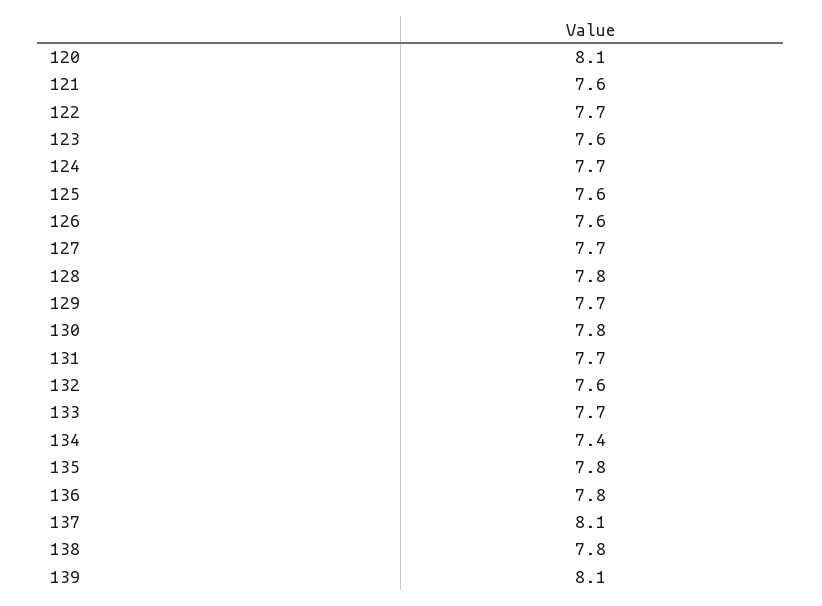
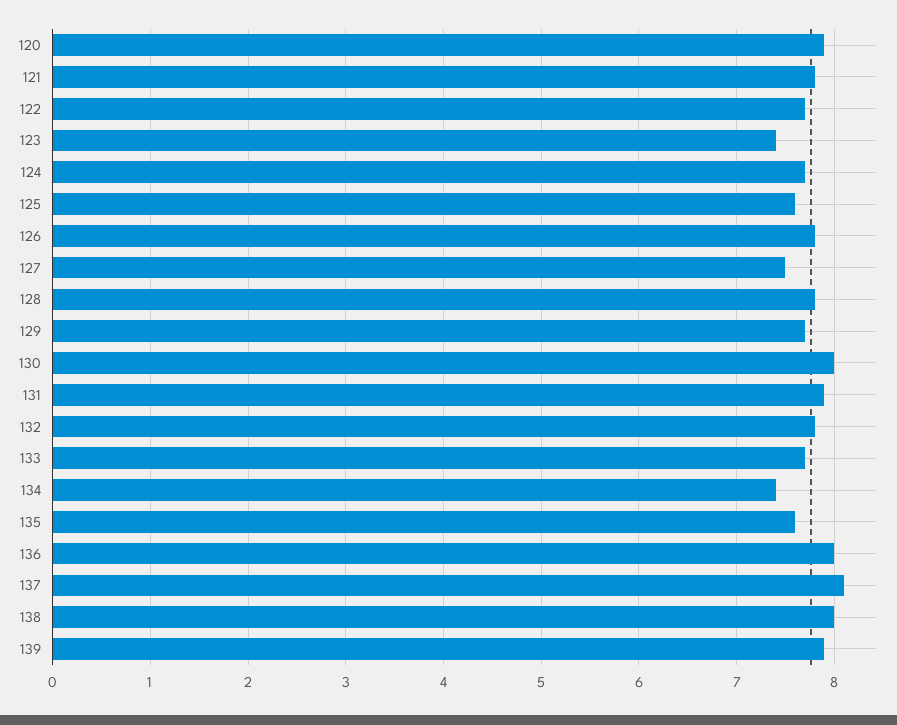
120: 8.1 -> 7.9
121: 7.6 -> 7.8
123: 7.6 -> 7.4
126: 7.6 -> 7.8
127: 7.7 -> 7.5
130: 7.8 -> 8
131: 7.7 -> 7.9
132: 7.6 -> 7.8
135: 7.8 -> 7.6
136: 7.8 -> 8
138: 7.8 -> 8
139: 8.1 -> 7.9

